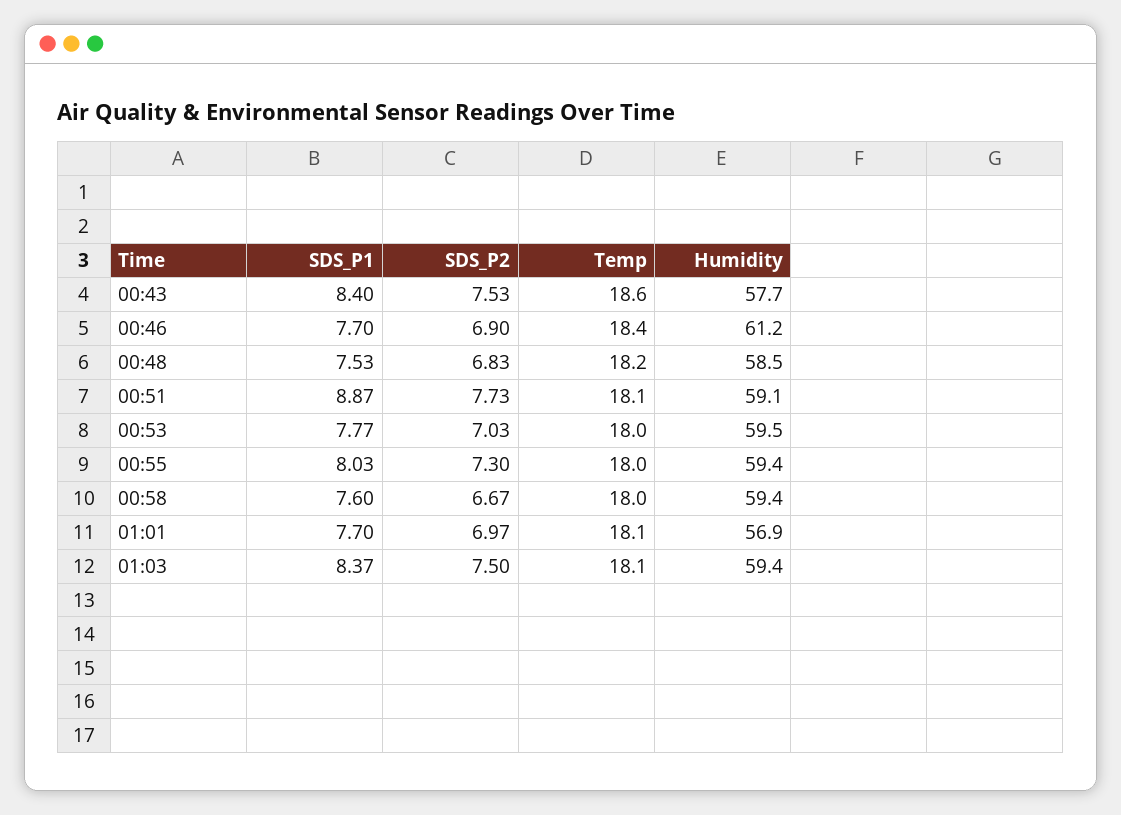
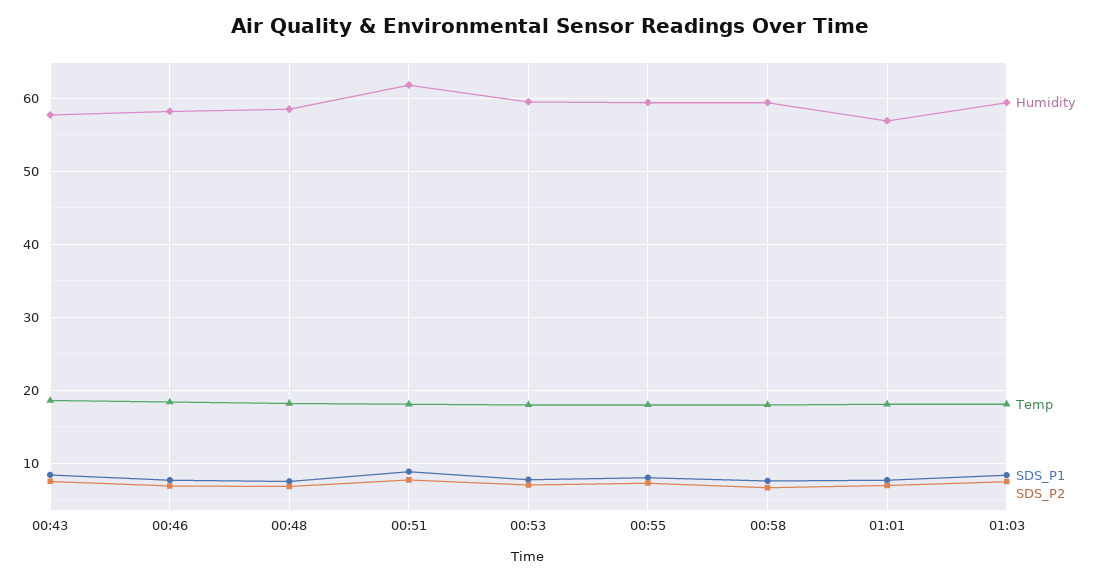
Humidity, 00:46: 61.2 -> 58
Humidity, 00:51: 59.1 -> 62

